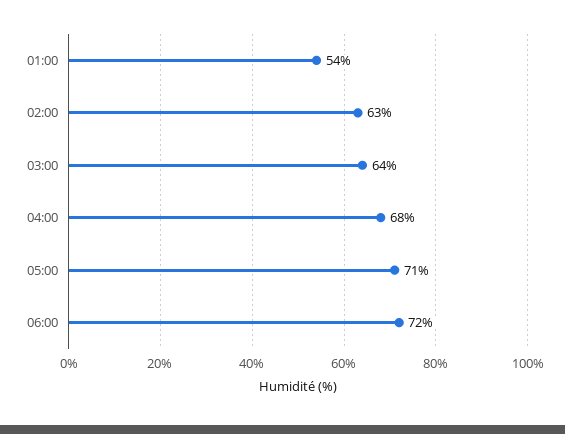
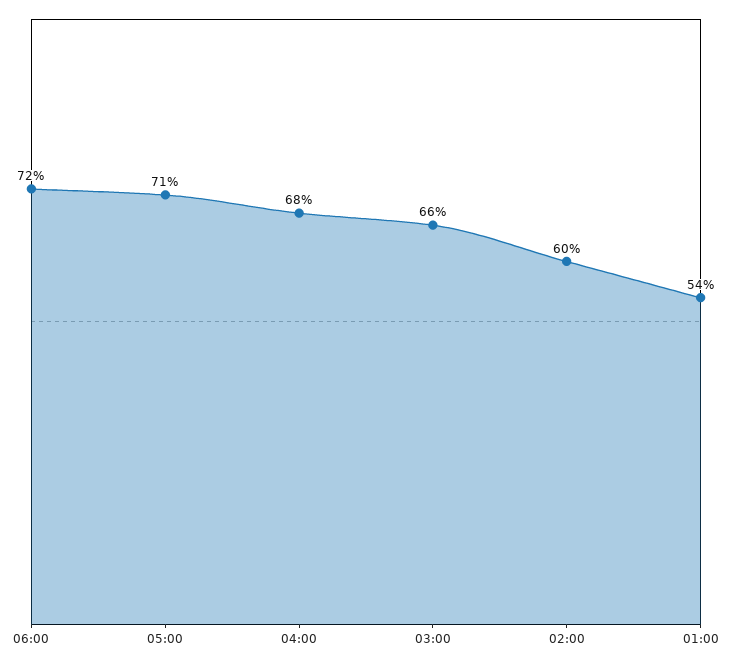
02:00: 63 -> 60
03:00: 64 -> 66

